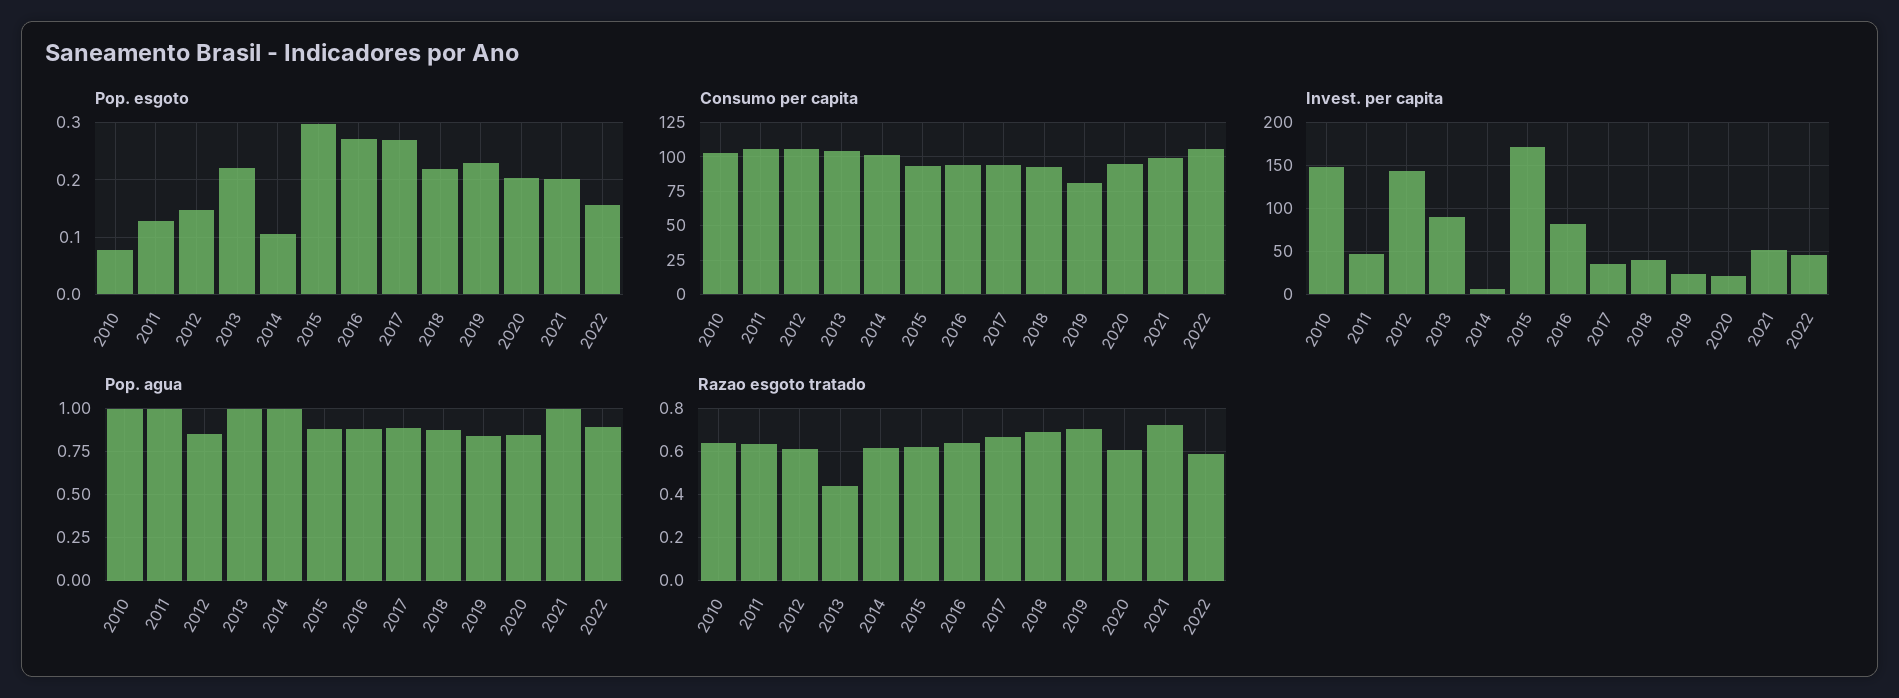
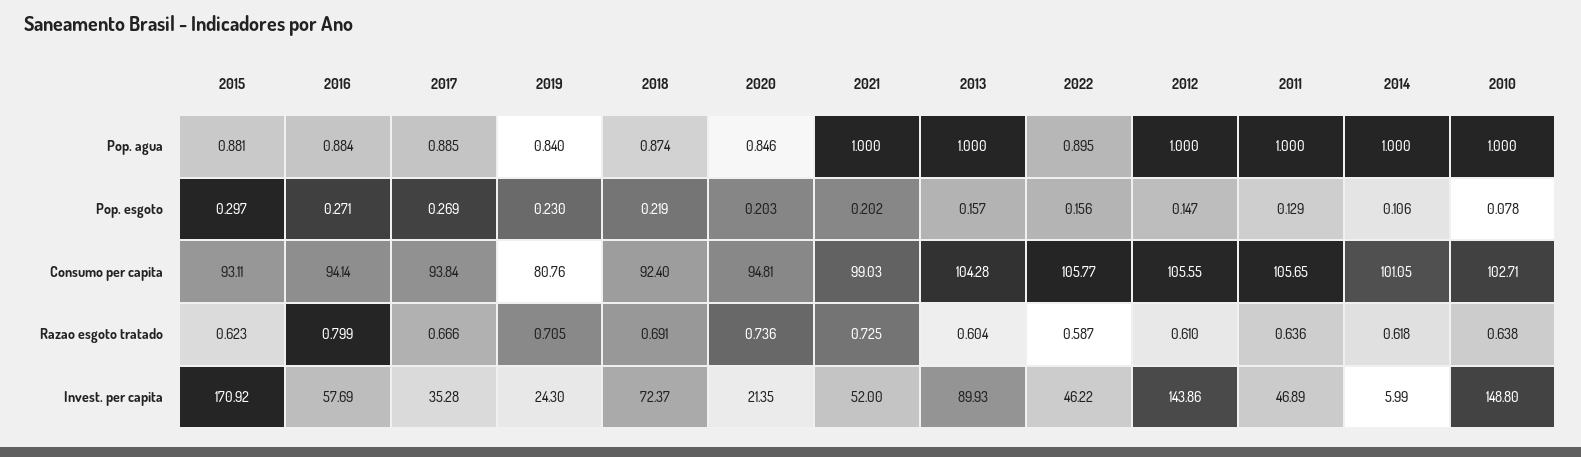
Pop. esgoto, 2013: 0.22 -> 0.157
Invest. per capita, 2016: 80 -> 57.69
Invest. per capita, 2018: 40 -> 72.37
Pop. agua, 2012: 0.85 -> 1
Razao esgoto tratado, 2013: 0.45 -> 0.604
Razao esgoto tratado, 2016: 0.65 -> 0.799
Razao esgoto tratado, 2020: 0.6 -> 0.736

